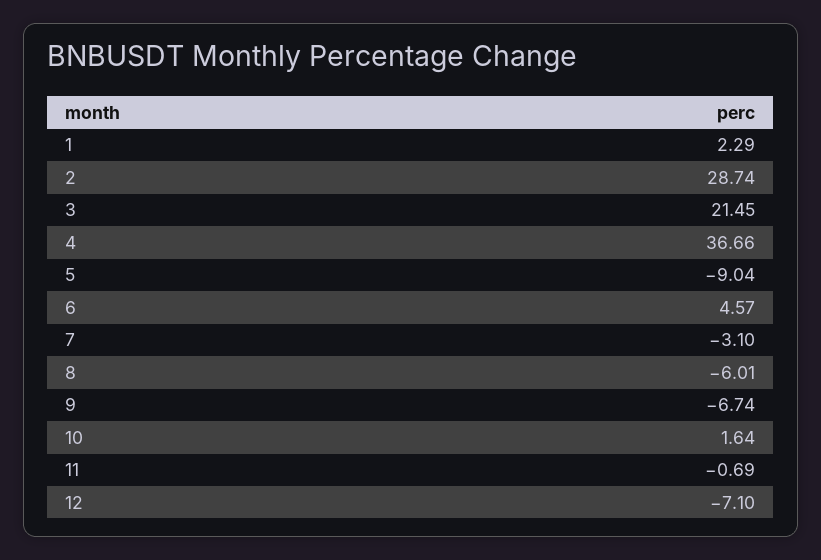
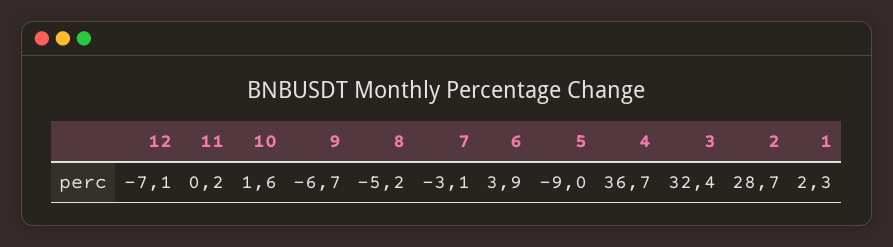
3: 21.45 -> 32.4
6: 4.57 -> 3.9
8: -6.01 -> -5.2
11: -0.69 -> 0.2

